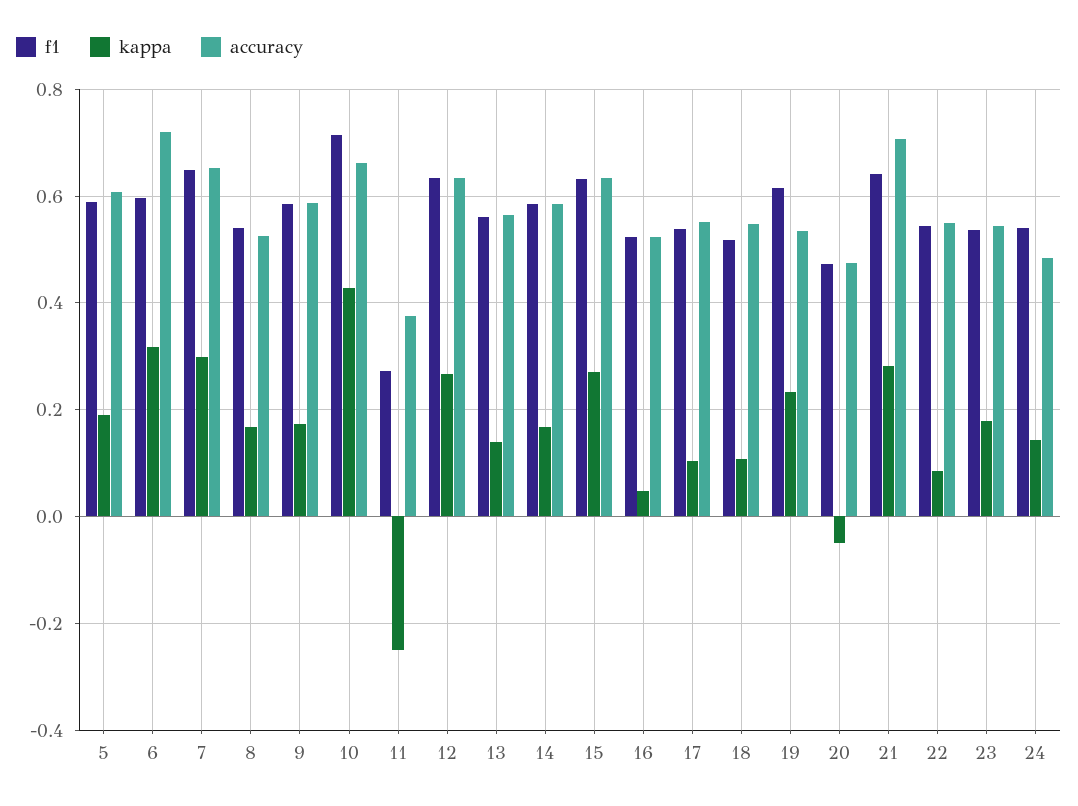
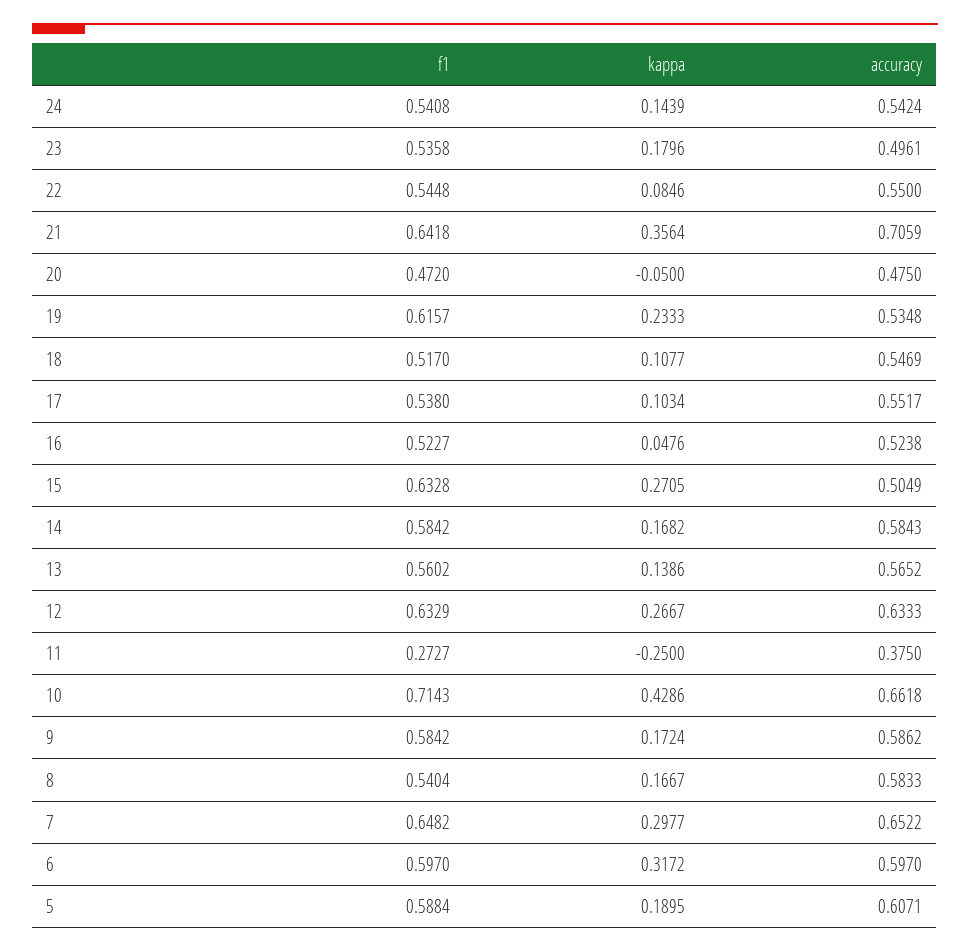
accuracy, 6: 0.72 -> 0.597
accuracy, 8: 0.52 -> 0.5833
accuracy, 15: 0.64 -> 0.5049
kappa, 21: 0.28 -> 0.3564
accuracy, 23: 0.54 -> 0.4961
accuracy, 24: 0.48 -> 0.5424

